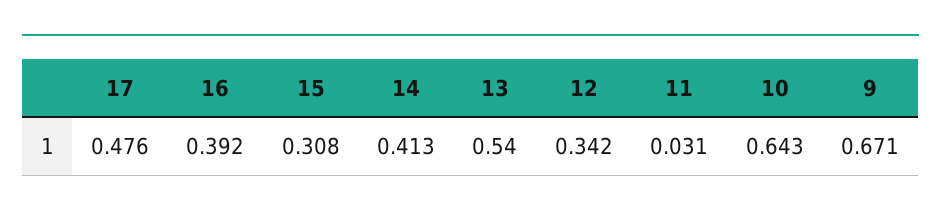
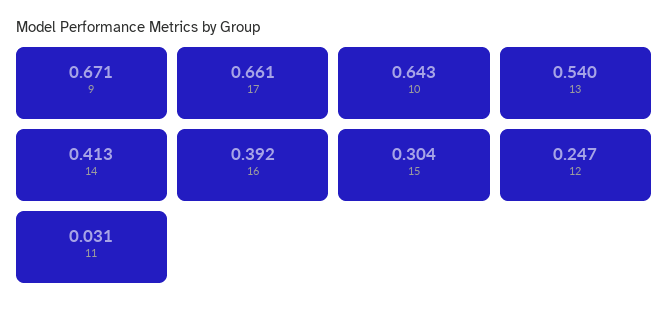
17: 0.476 -> 0.661
15: 0.308 -> 0.304
12: 0.342 -> 0.247

